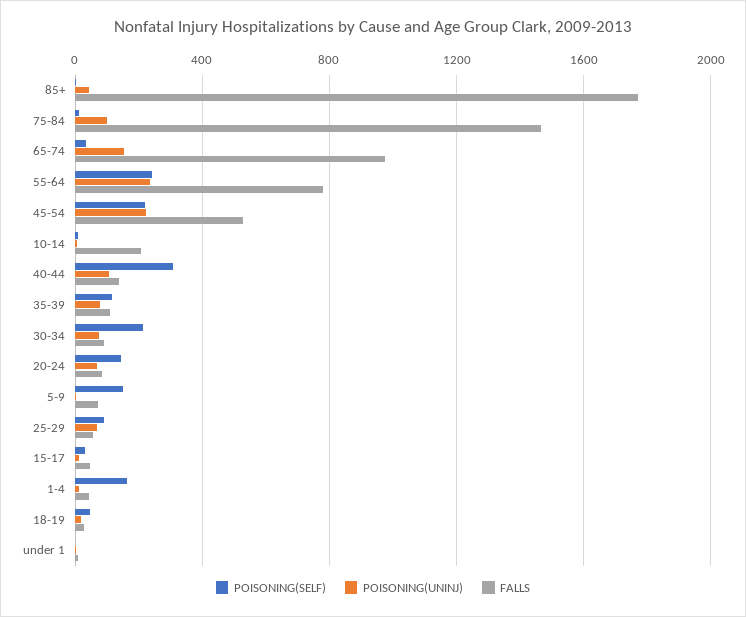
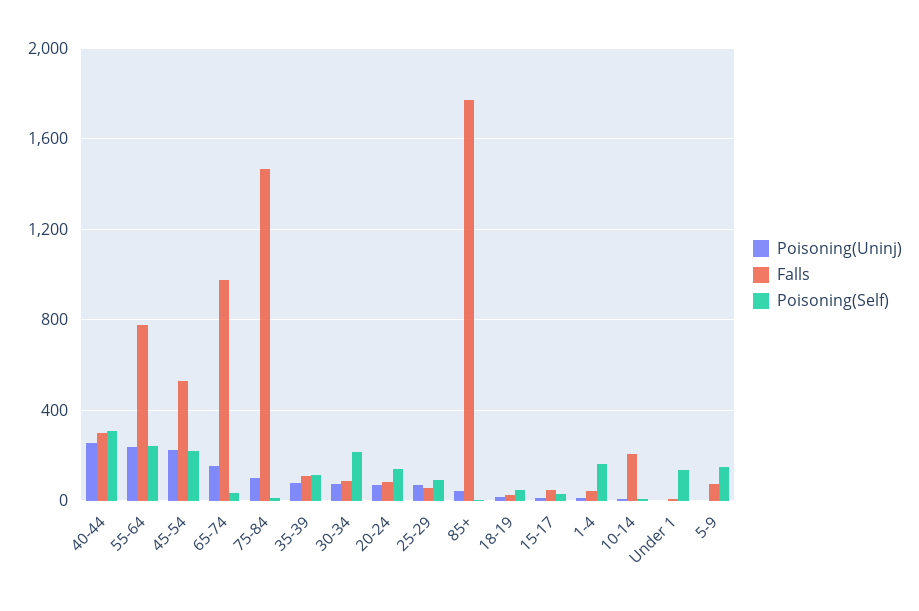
POISONING(UNINJ), 40-44: 100 -> 250
FALLS, 40-44: 150 -> 300
POISONING(SELF), under 1: 0 -> 150

